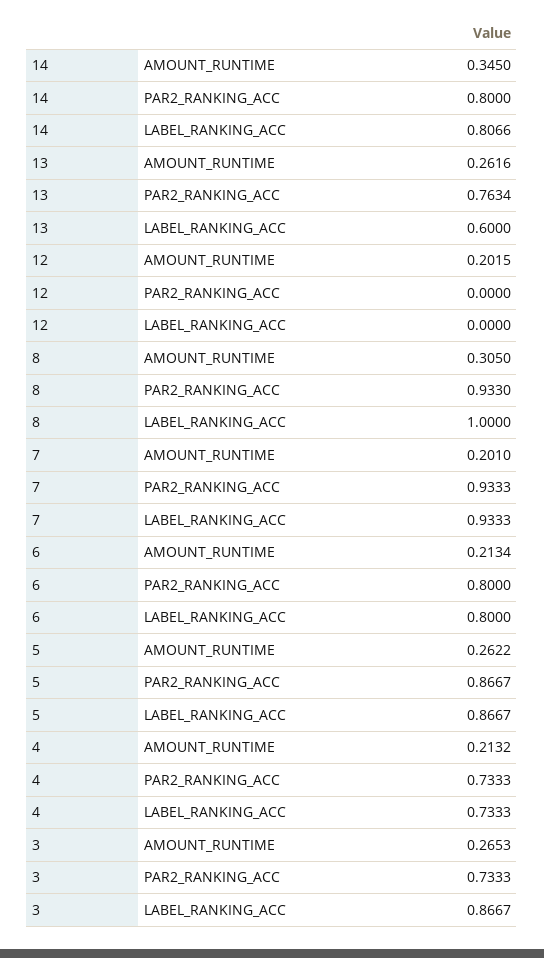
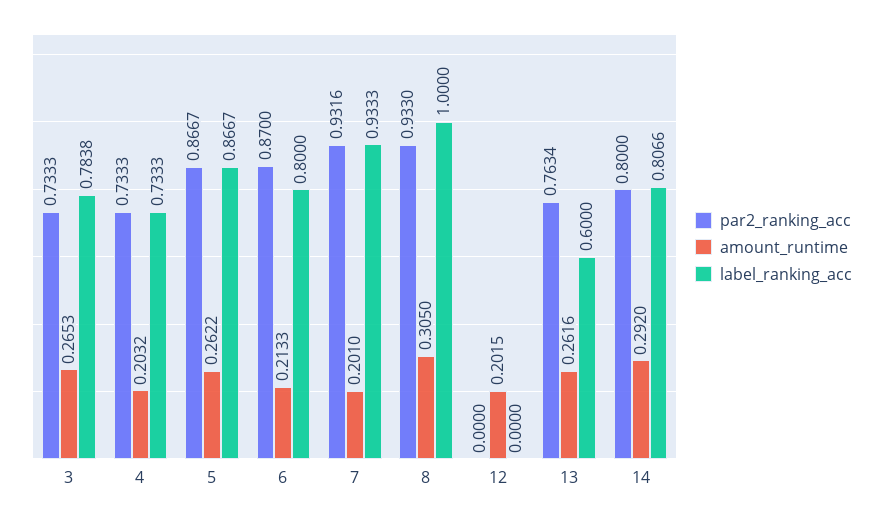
AMOUNT_RUNTIME, 14: 0.345 -> 0.292
PAR2_RANKING_ACC, 7: 0.9333 -> 0.9316
AMOUNT_RUNTIME, 6: 0.2134 -> 0.2133
PAR2_RANKING_ACC, 6: 0.8 -> 0.87
AMOUNT_RUNTIME, 4: 0.2132 -> 0.2032
LABEL_RANKING_ACC, 3: 0.8667 -> 0.7838

